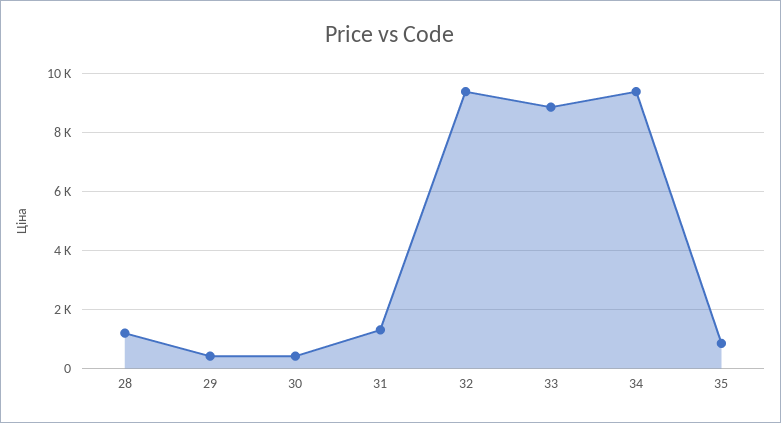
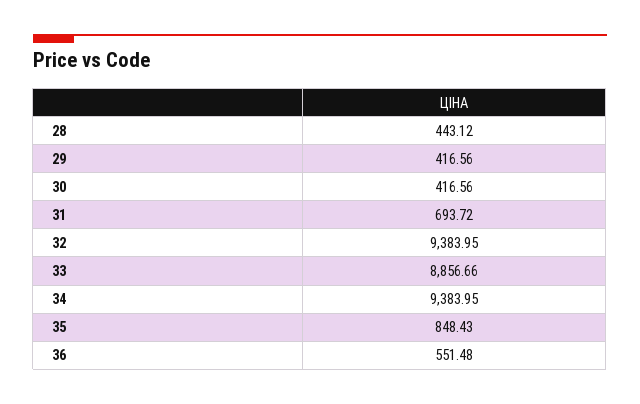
28: 1250 -> 443.12
31: 1250 -> 693.72
36: none -> 551.48

